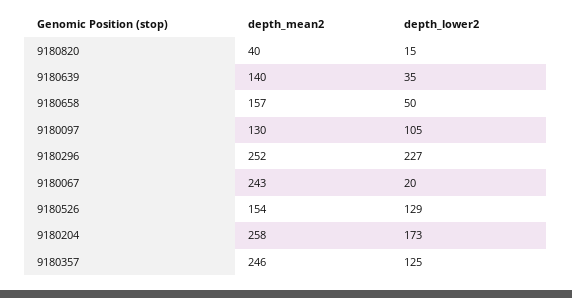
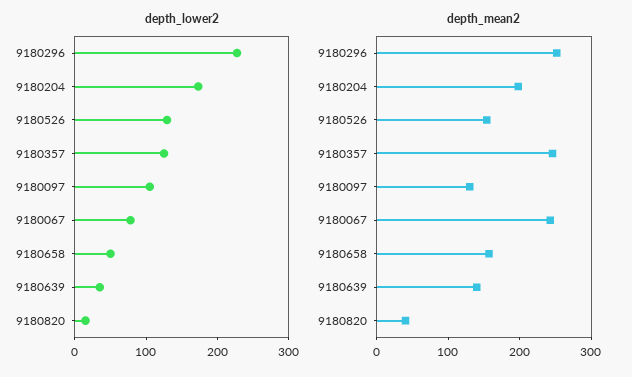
depth_lower2, 9180067: 20 -> 80
depth_mean2, 9180204: 258 -> 200

